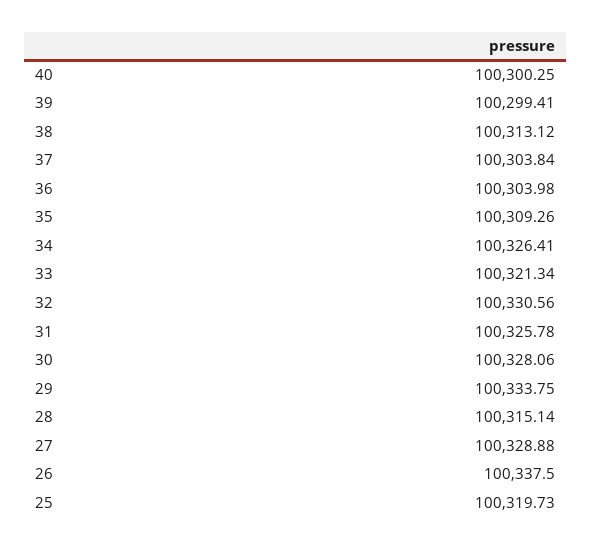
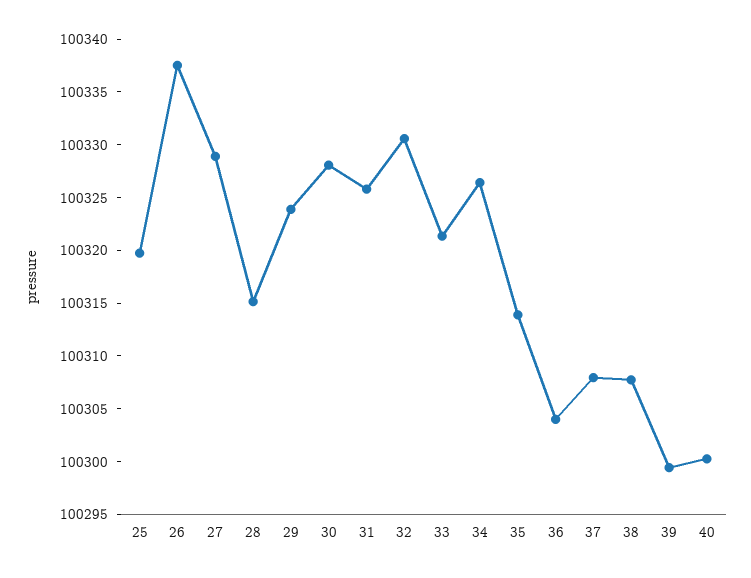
38: 100313.12 -> 100308
37: 100303.84 -> 100308
35: 100309.26 -> 100314
29: 100333.75 -> 100324

